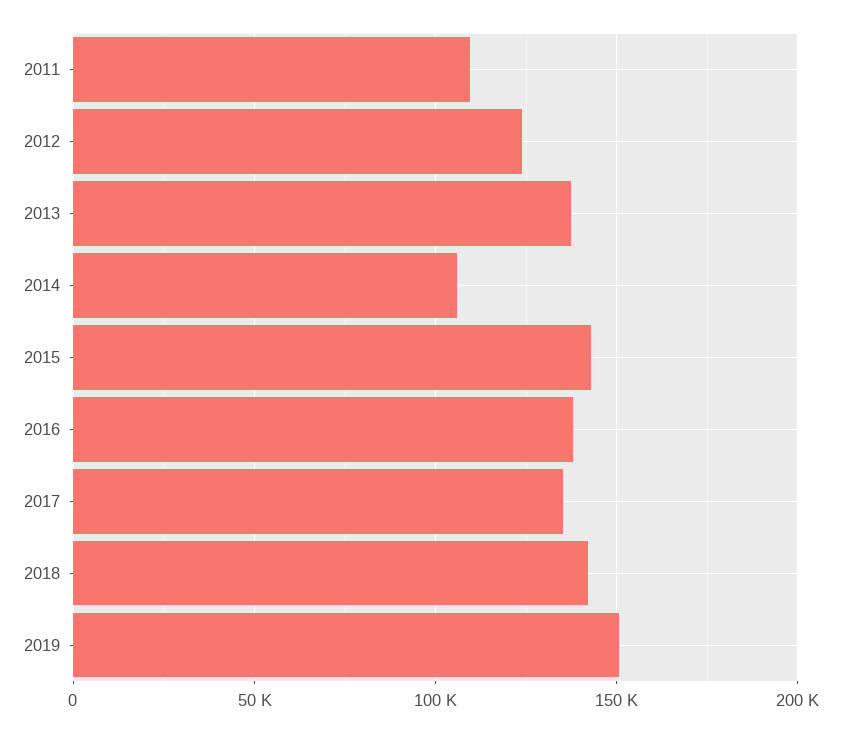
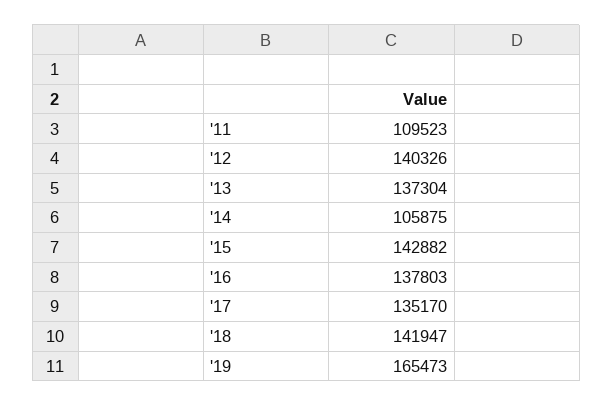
2012: 125000 -> 140326
2019: 150000 -> 165473

